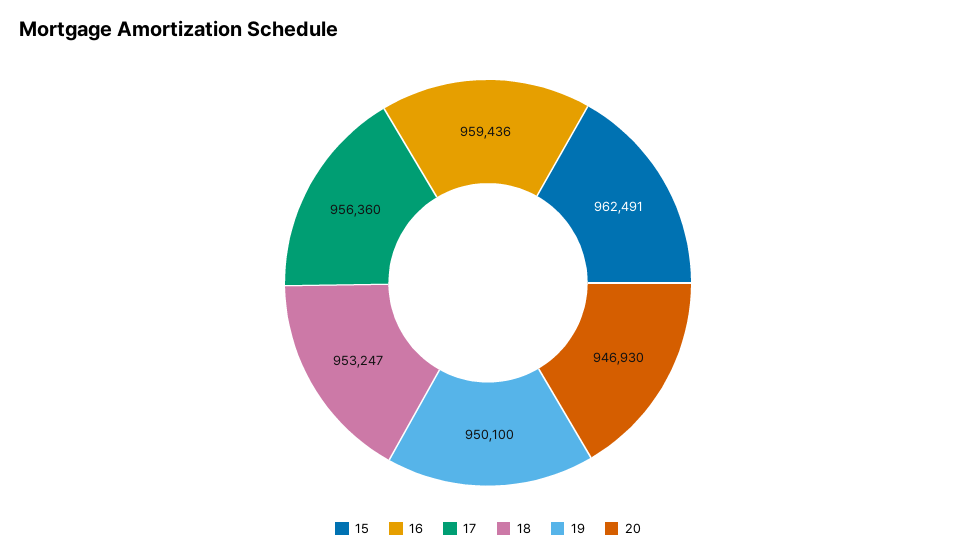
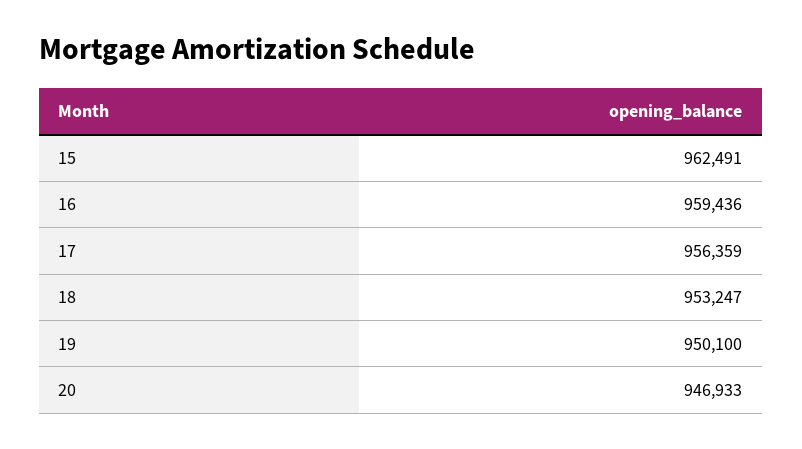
17: 956360 -> 956359
20: 946930 -> 946933

